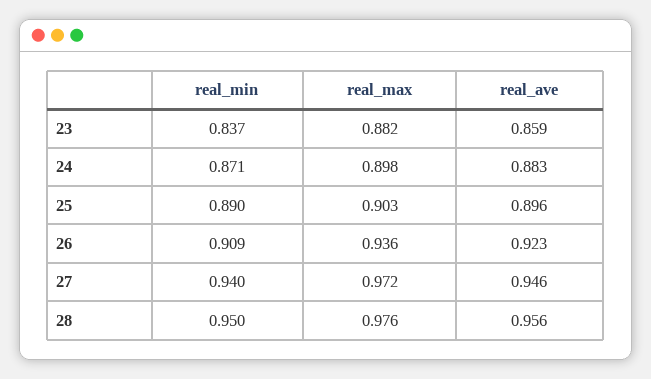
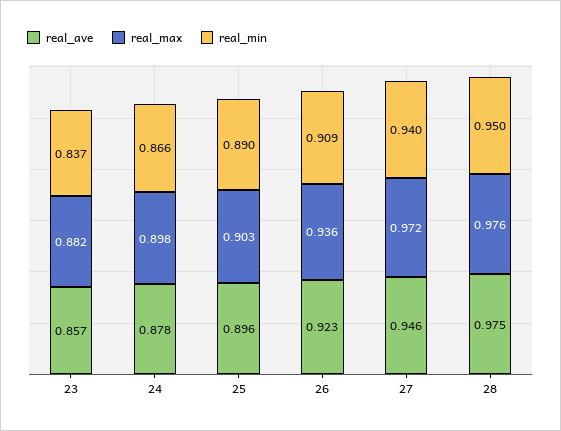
real_ave, 23: 0.859 -> 0.857
real_min, 24: 0.871 -> 0.866
real_ave, 24: 0.883 -> 0.878
real_ave, 28: 0.956 -> 0.975

